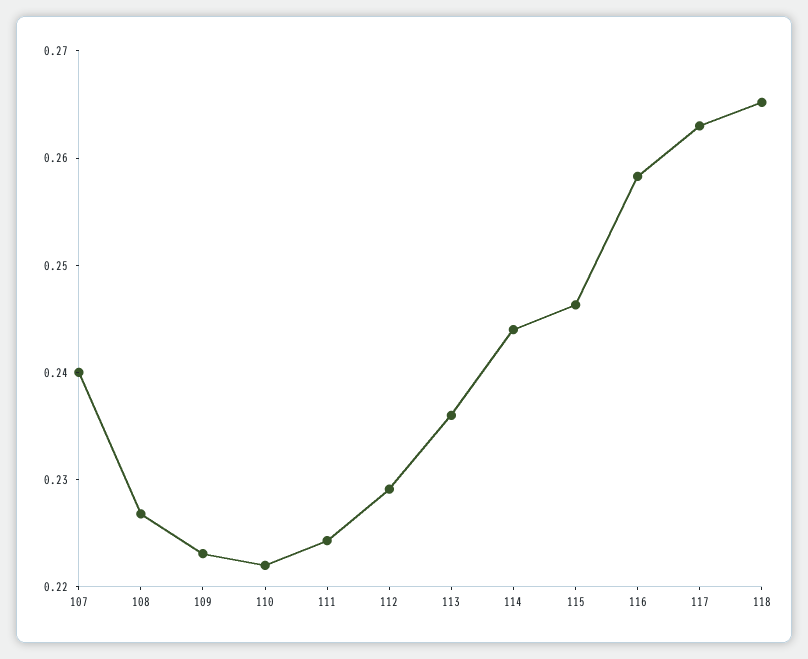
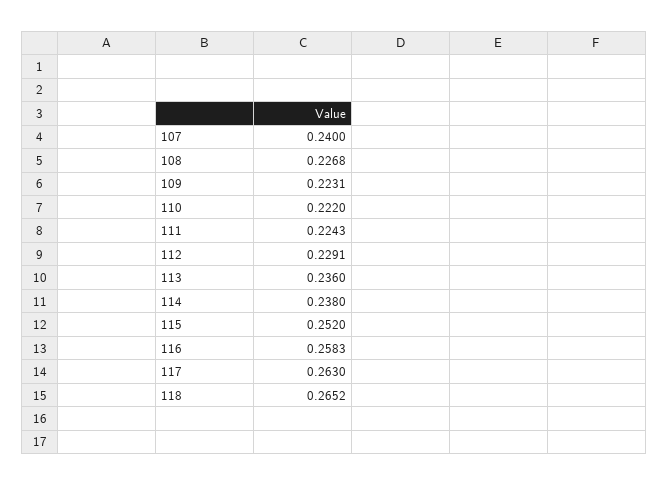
114: 0.244 -> 0.238
115: 0.246 -> 0.252

